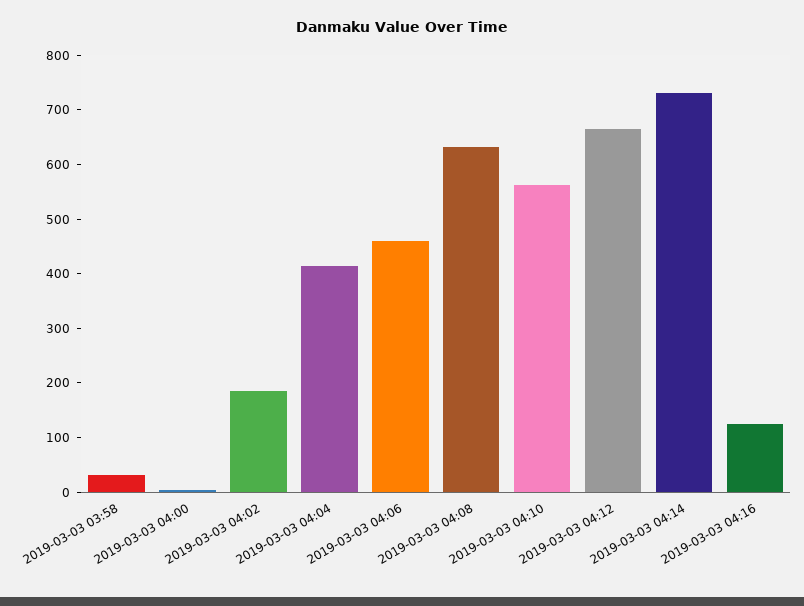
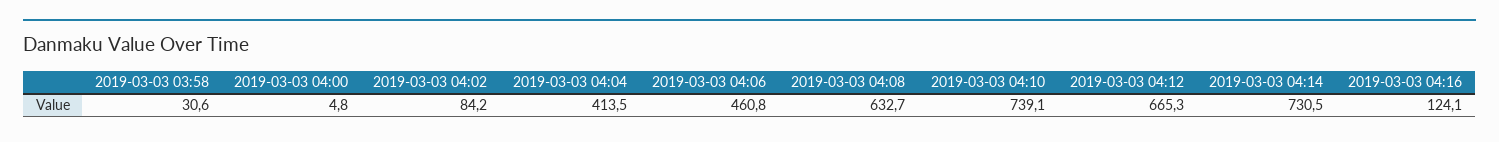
2019-03-03 04:02: 180 -> 84.2
2019-03-03 04:10: 560 -> 739.1

